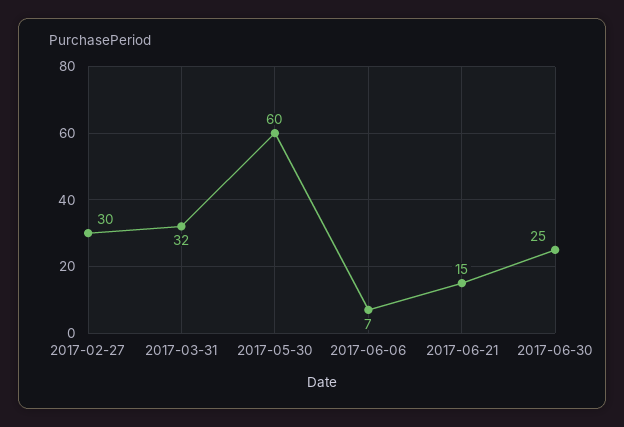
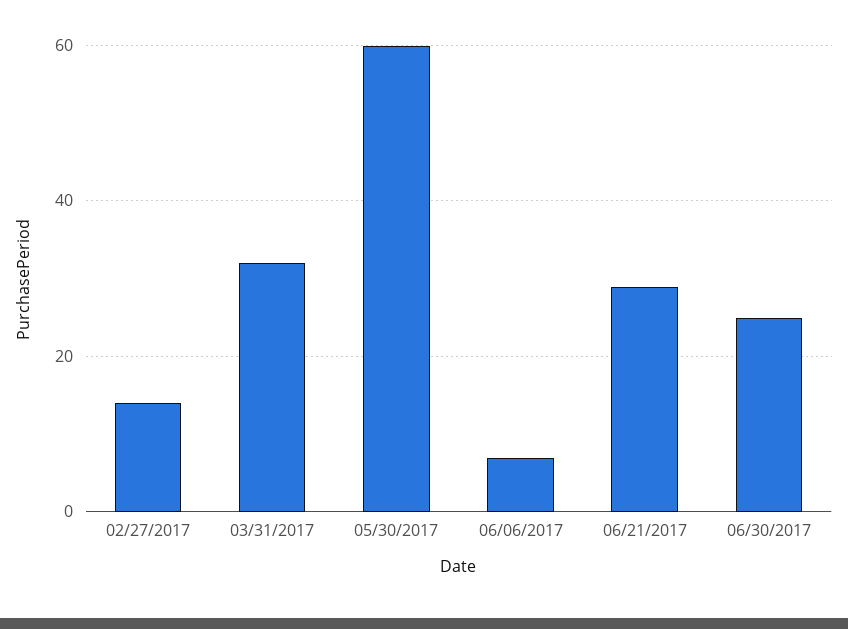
2017-02-27: 30 -> 15
2017-06-21: 15 -> 30

